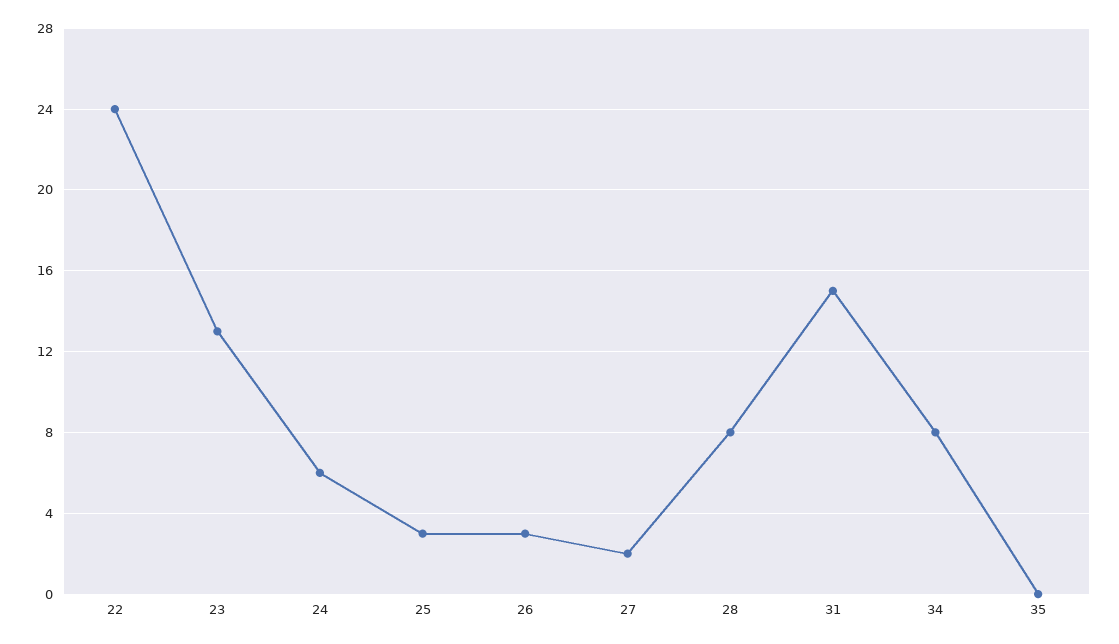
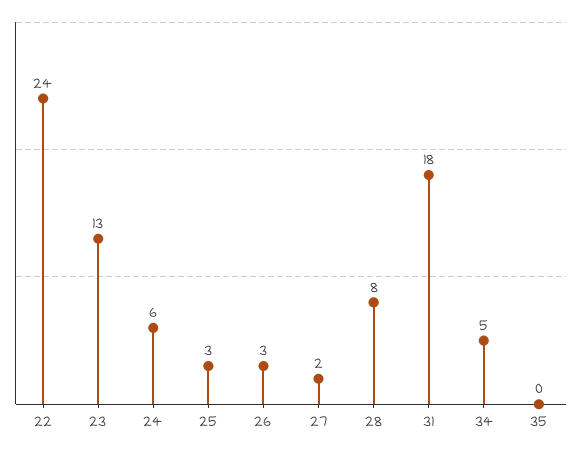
31: 15 -> 18
34: 8 -> 5

